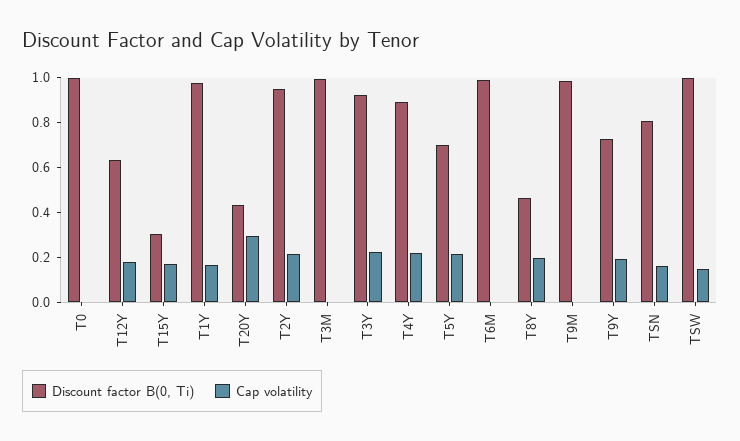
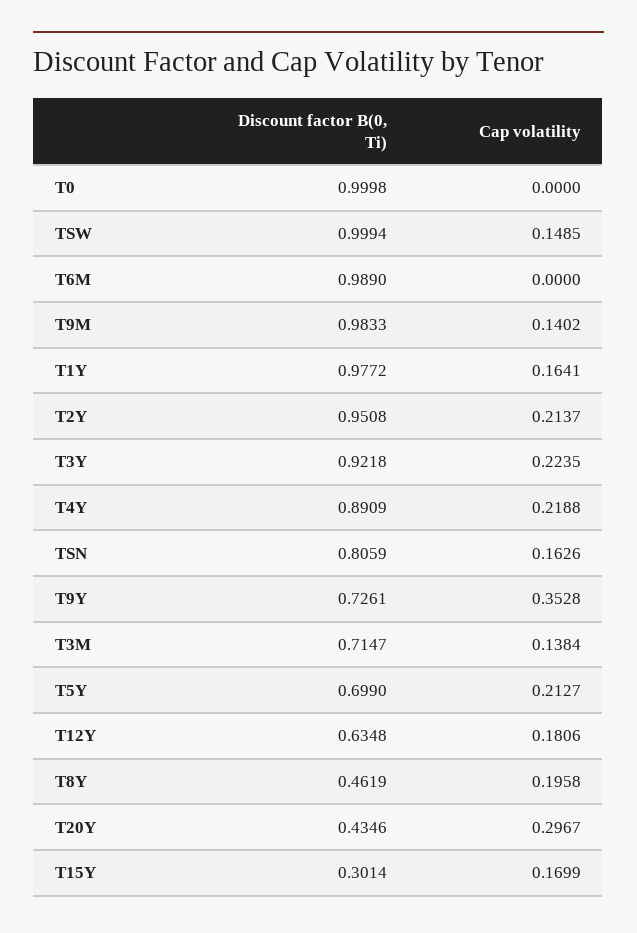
Discount factor B(0, Ti), T3M: 1 -> 0.7147
Cap volatility, T3M: 0 -> 0.1384
Cap volatility, T9M: 0 -> 0.1402
Cap volatility, T9Y: 0.2 -> 0.3528

